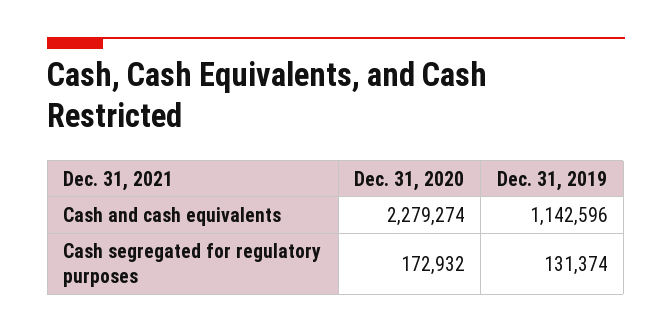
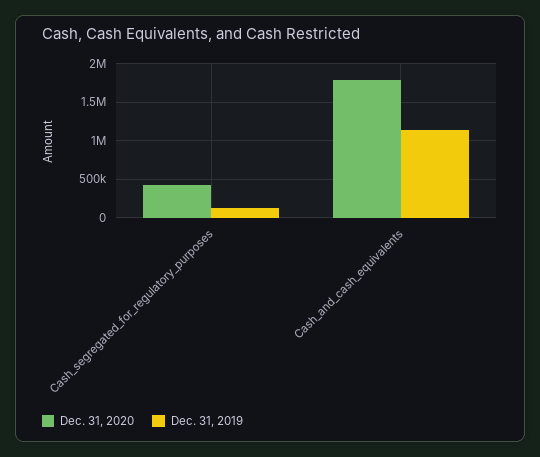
Dec. 31, 2020, Cash and cash equivalents: 2279274 -> 1800000
Dec. 31, 2020, Cash segregated for regulatory purposes: 172932 -> 400000

